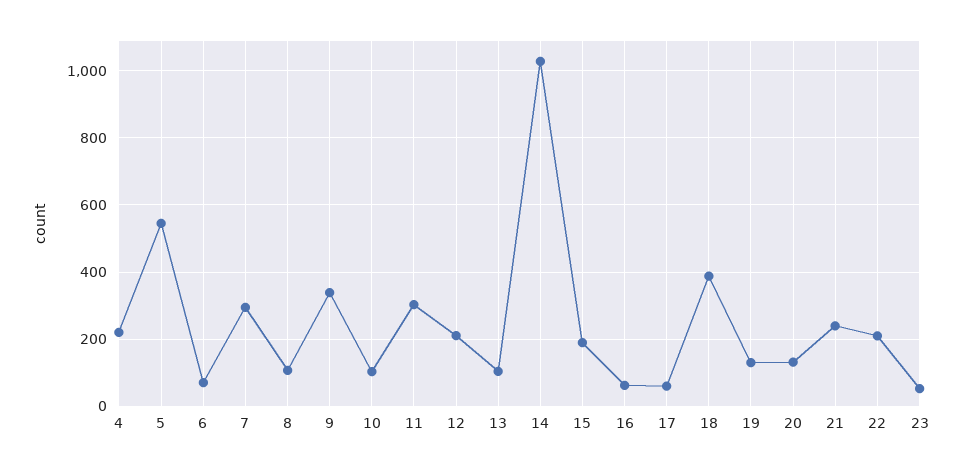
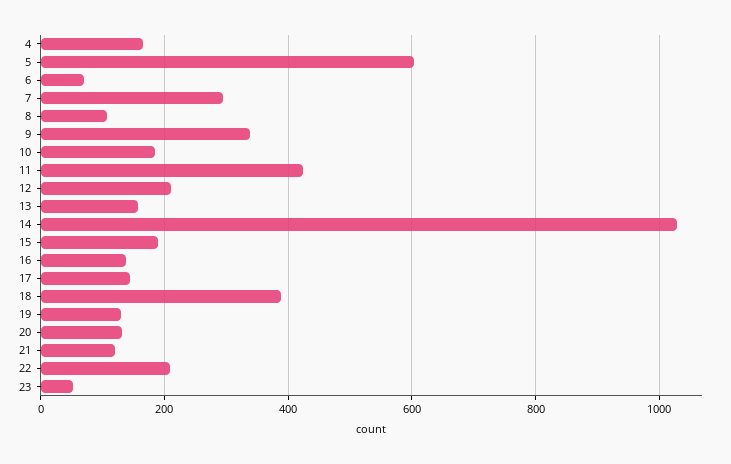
4: 220 -> 160
5: 540 -> 600
10: 100 -> 180
11: 300 -> 420
13: 100 -> 160
16: 60 -> 140
17: 60 -> 140
21: 240 -> 120

